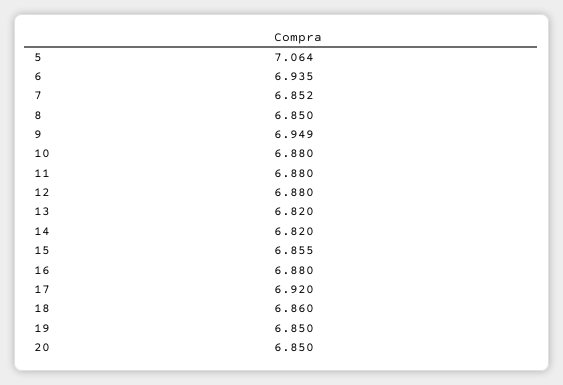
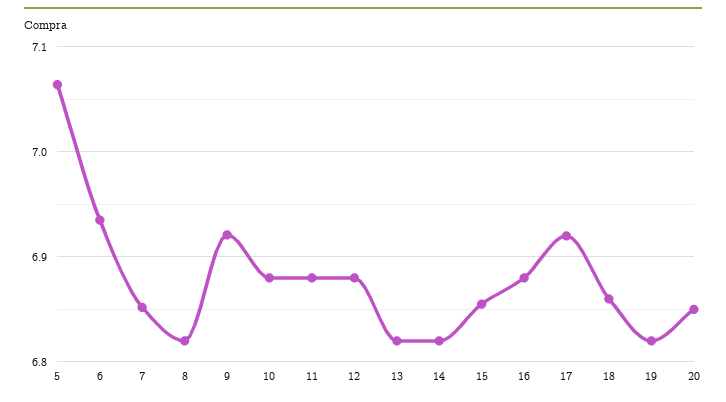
8: 6.85 -> 6.82
9: 6.949 -> 6.92
19: 6.85 -> 6.82

